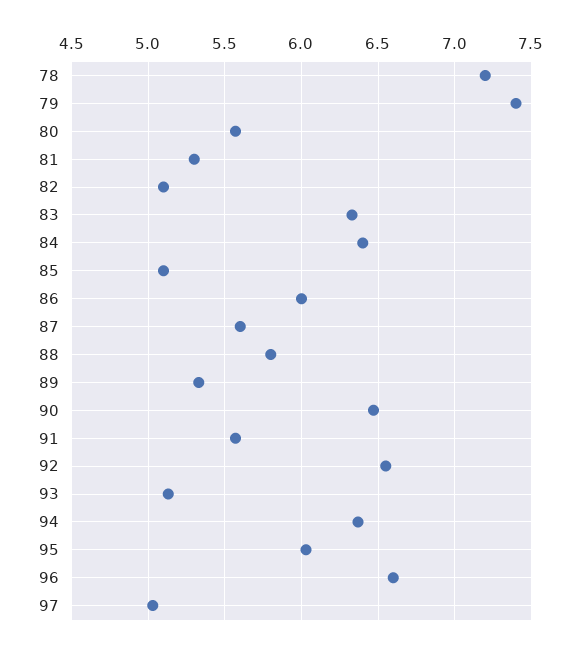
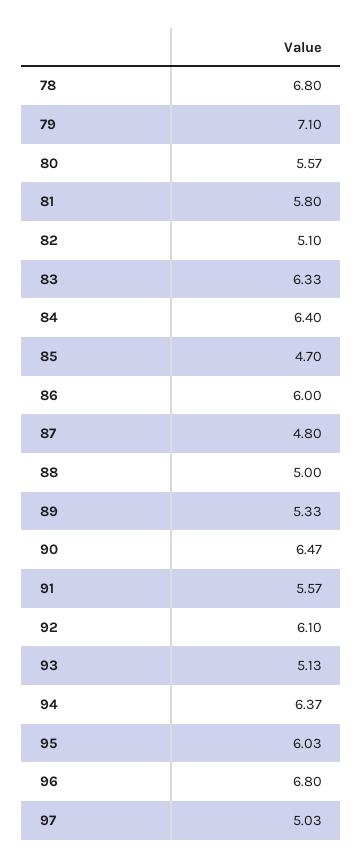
78: 7.2 -> 6.8
79: 7.4 -> 7.1
81: 5.3 -> 5.8
85: 5.1 -> 4.7
87: 5.6 -> 4.8
88: 5.8 -> 5
92: 6.55 -> 6.1
96: 6.6 -> 6.8

